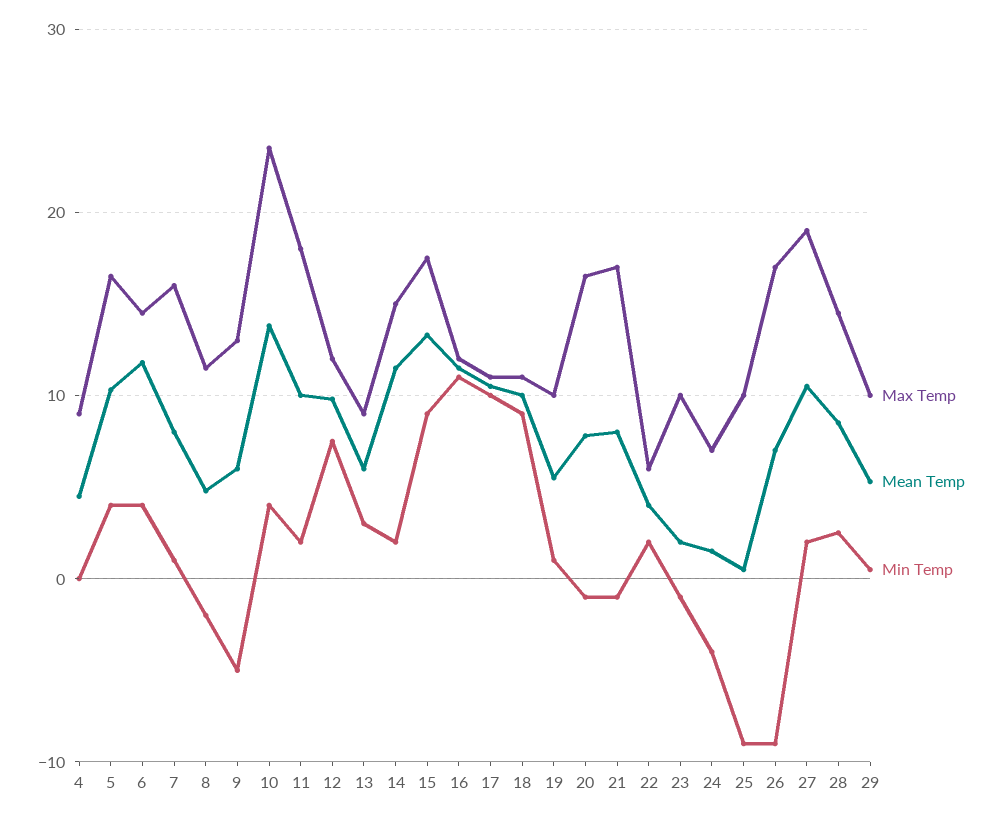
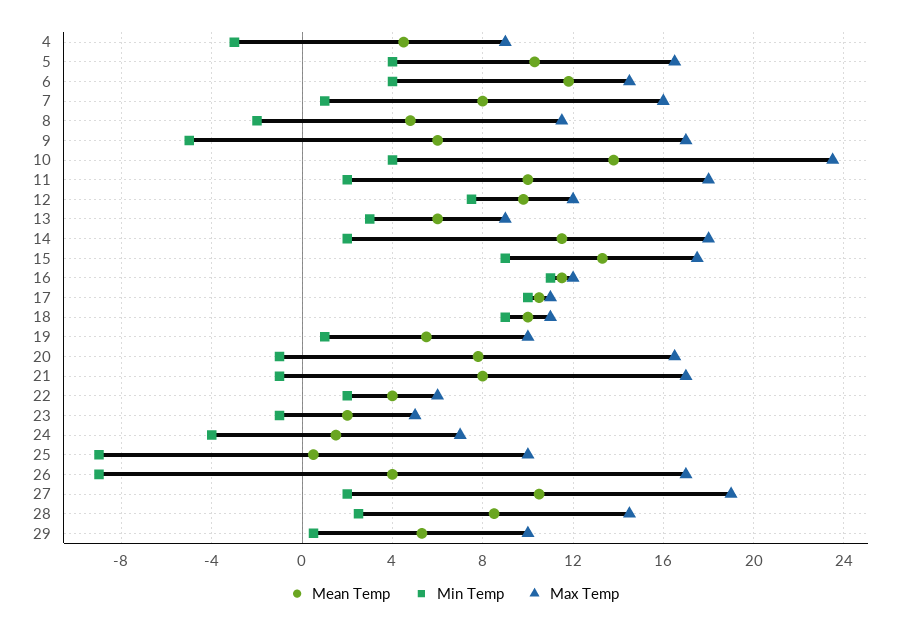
Min Temp, 4: 0 -> -3
Max Temp, 9: 13 -> 17
Max Temp, 14: 15 -> 18
Max Temp, 23: 10 -> 5
Mean Temp, 26: 7 -> 4

